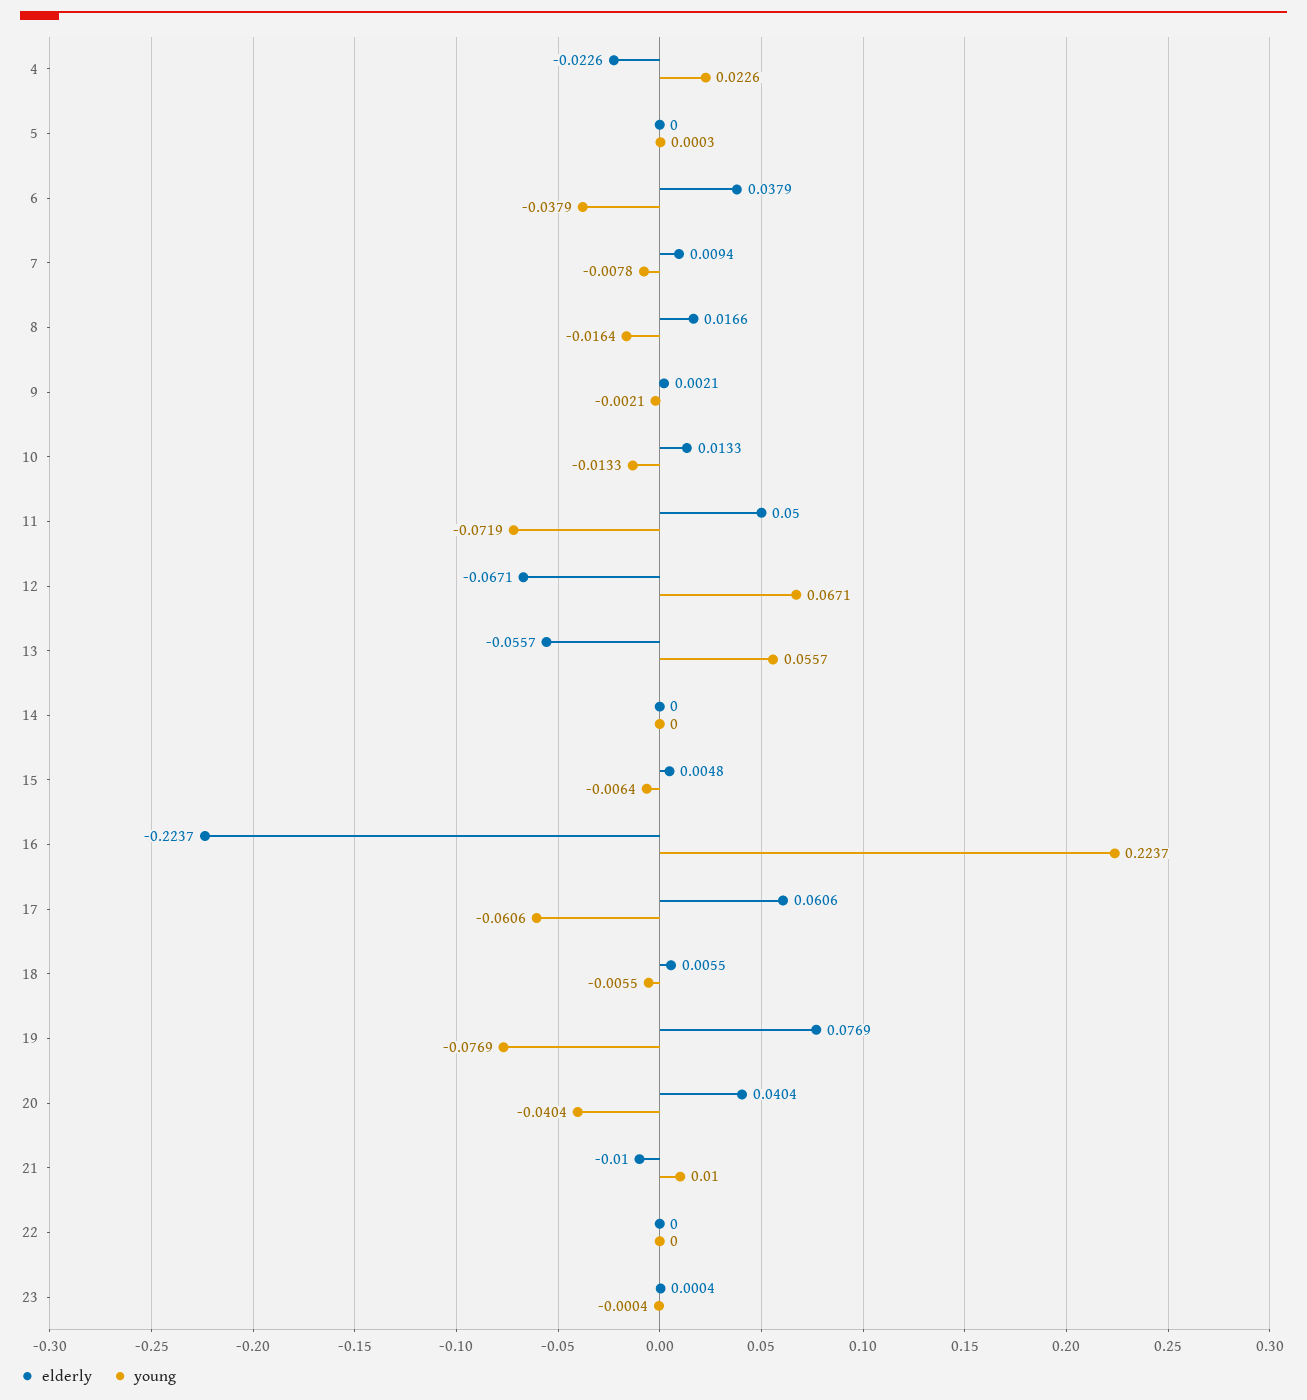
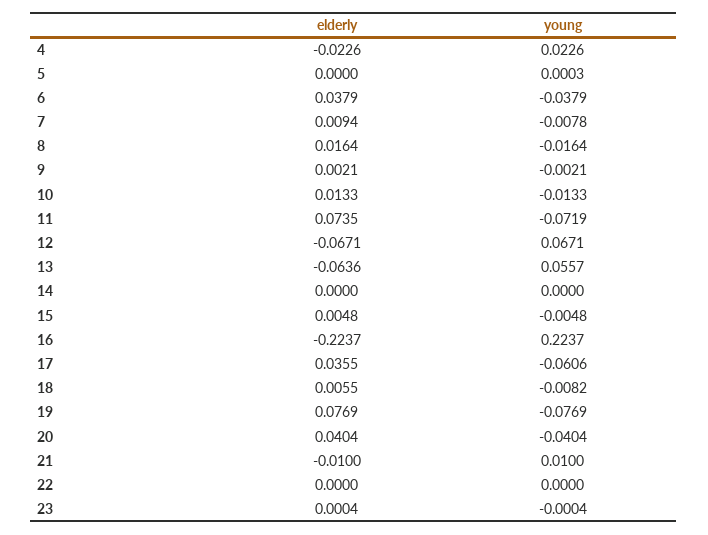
elderly, 8: 0.0166 -> 0.0164
elderly, 11: 0.05 -> 0.0735
elderly, 13: -0.0557 -> -0.0636
young, 15: -0.0064 -> -0.0048
elderly, 17: 0.0606 -> 0.0355
young, 18: -0.0055 -> -0.0082

